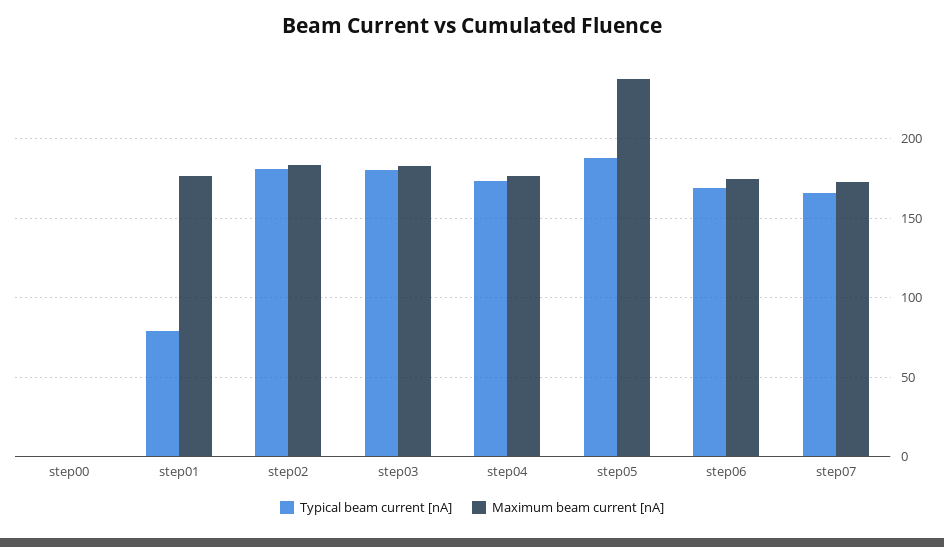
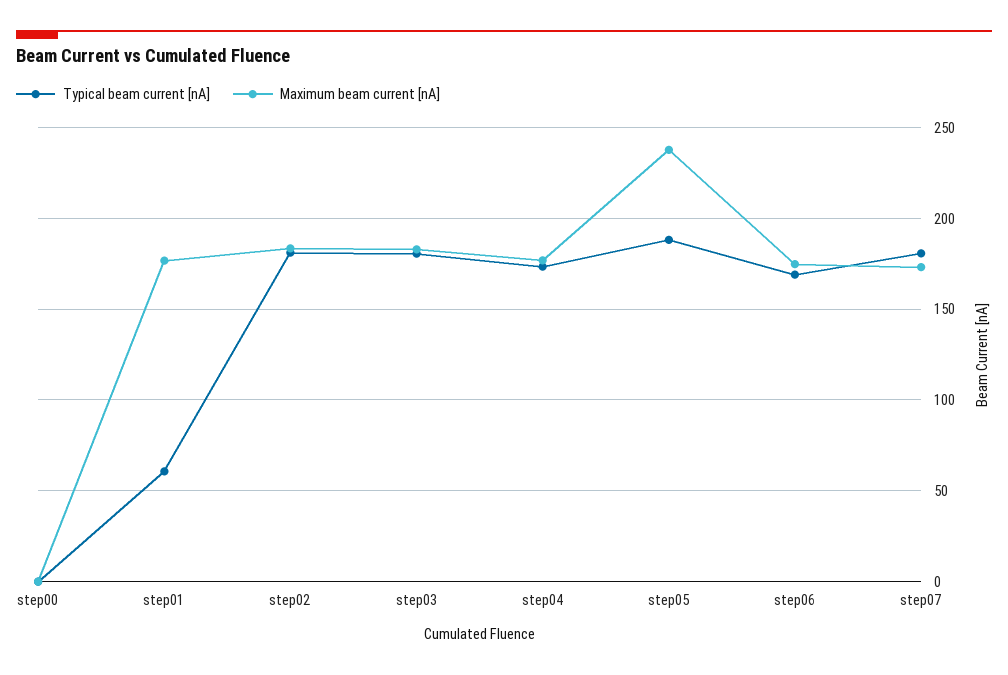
Typical beam current [nA], step01: 80 -> 60
Typical beam current [nA], step07: 165 -> 180

